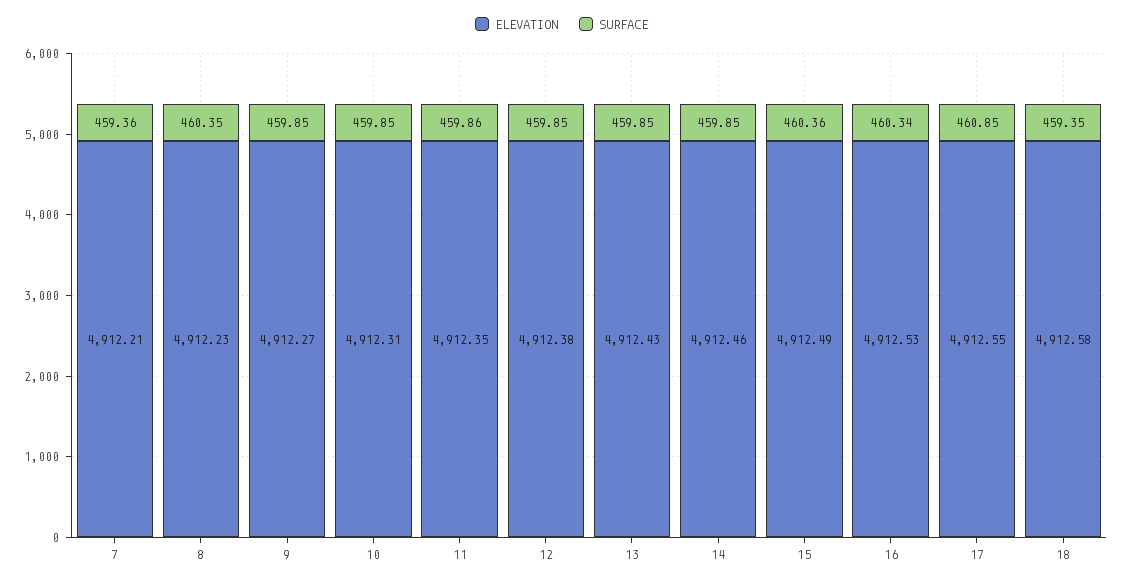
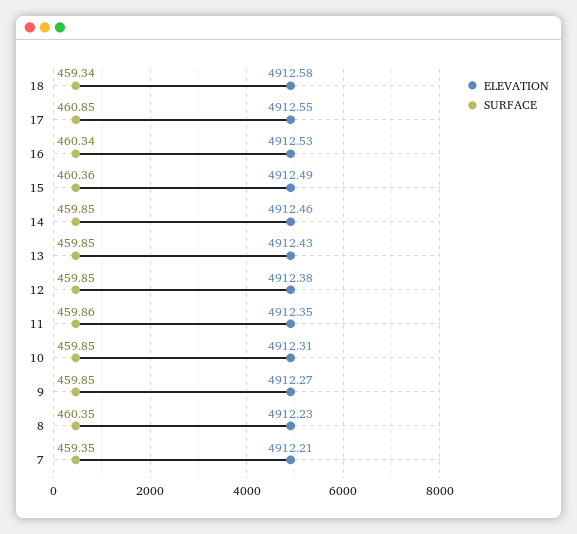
SURFACE, 7: 459.36 -> 459.35
SURFACE, 18: 459.35 -> 459.34

